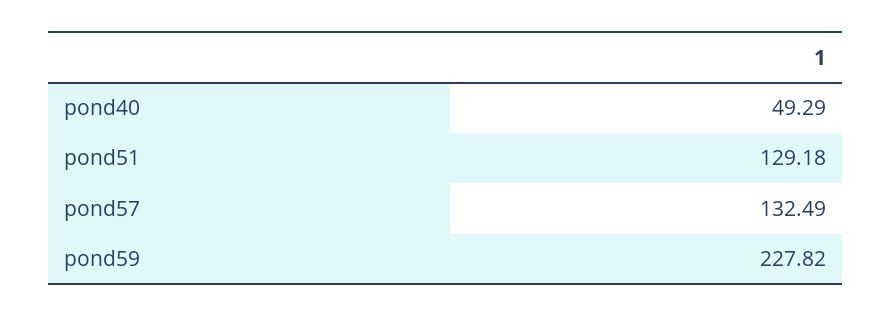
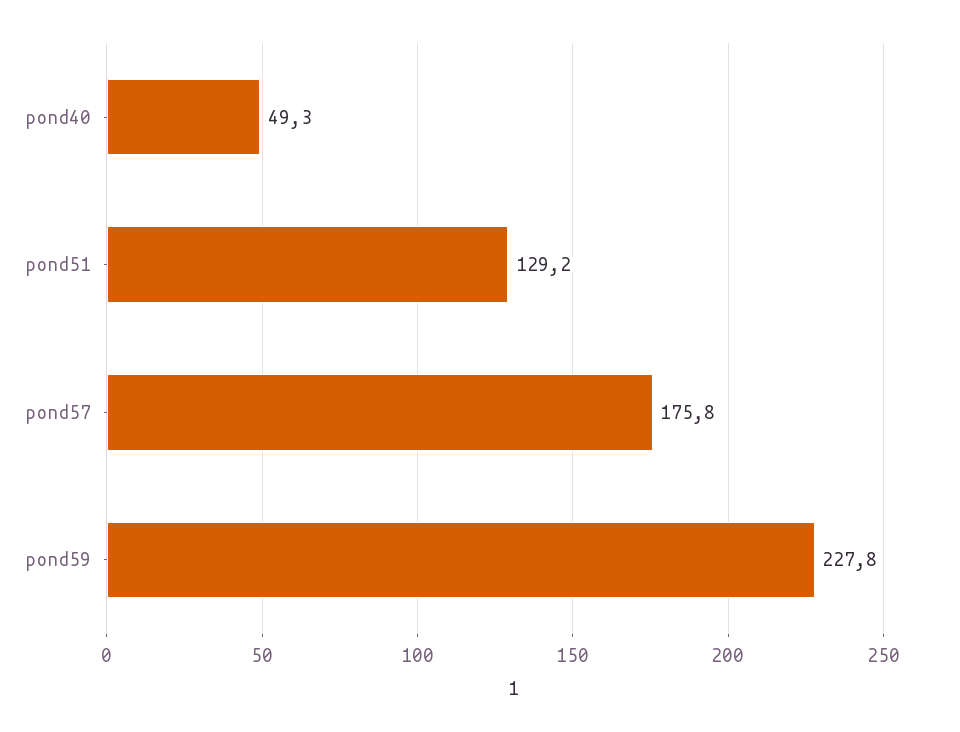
pond57: 132.49 -> 175.8

